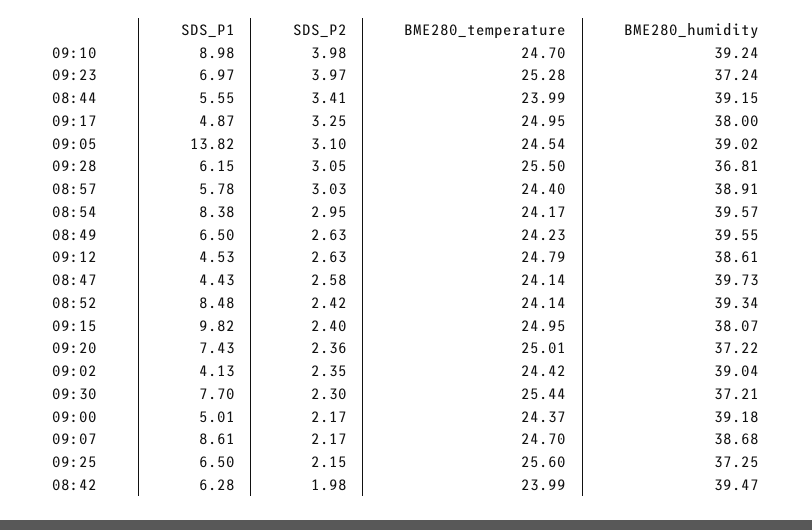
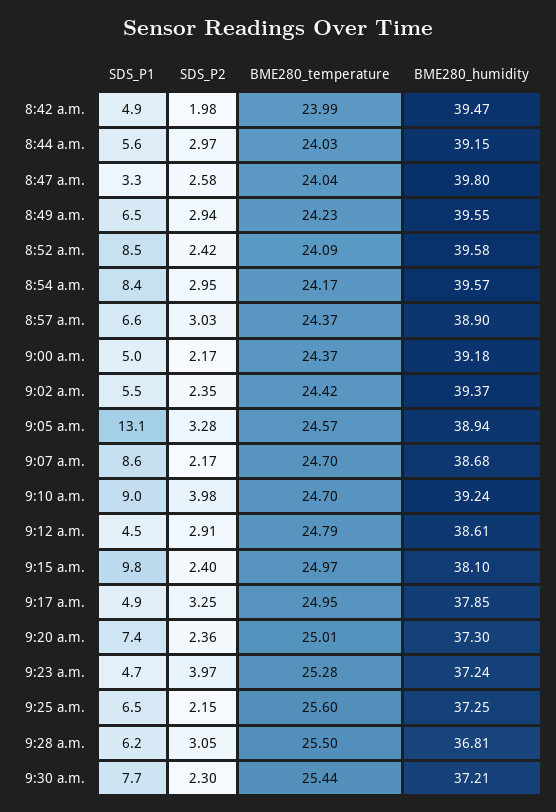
SDS_P1, 09:23: 6.97 -> 4.7
SDS_P2, 08:44: 3.41 -> 2.97
BME280_temperature, 08:44: 23.99 -> 24.03
BME280_humidity, 09:17: 38 -> 37.85
SDS_P1, 09:05: 13.82 -> 13.1
SDS_P2, 09:05: 3.1 -> 3.28
BME280_temperature, 09:05: 24.54 -> 24.57
BME280_humidity, 09:05: 39.02 -> 38.94
SDS_P1, 08:57: 5.78 -> 6.6
BME280_temperature, 08:57: 24.4 -> 24.37
BME280_humidity, 08:57: 38.91 -> 38.9
SDS_P2, 08:49: 2.63 -> 2.94
SDS_P2, 09:12: 2.63 -> 2.91
SDS_P1, 08:47: 4.43 -> 3.3
BME280_temperature, 08:47: 24.14 -> 24.04
BME280_humidity, 08:47: 39.73 -> 39.8
BME280_temperature, 08:52: 24.14 -> 24.09
BME280_humidity, 08:52: 39.34 -> 39.58
BME280_temperature, 09:15: 24.95 -> 24.97
BME280_humidity, 09:15: 38.07 -> 38.1
BME280_humidity, 09:20: 37.22 -> 37.3
SDS_P1, 09:02: 4.13 -> 5.5
BME280_humidity, 09:02: 39.04 -> 39.37
SDS_P1, 08:42: 6.28 -> 4.9

